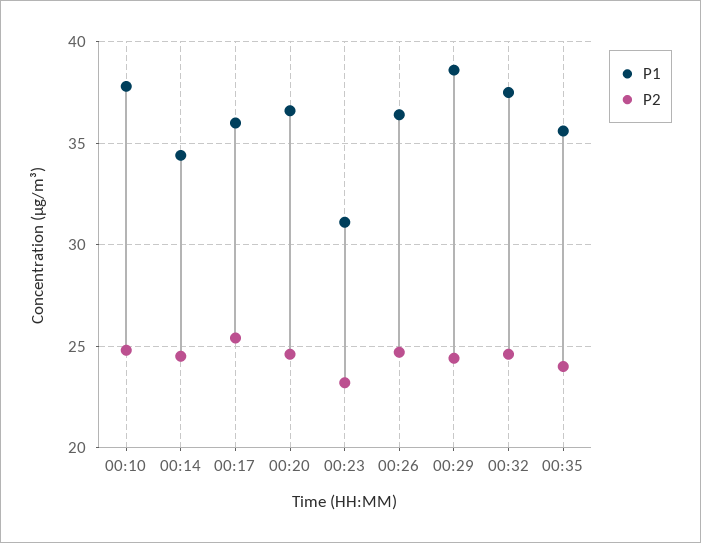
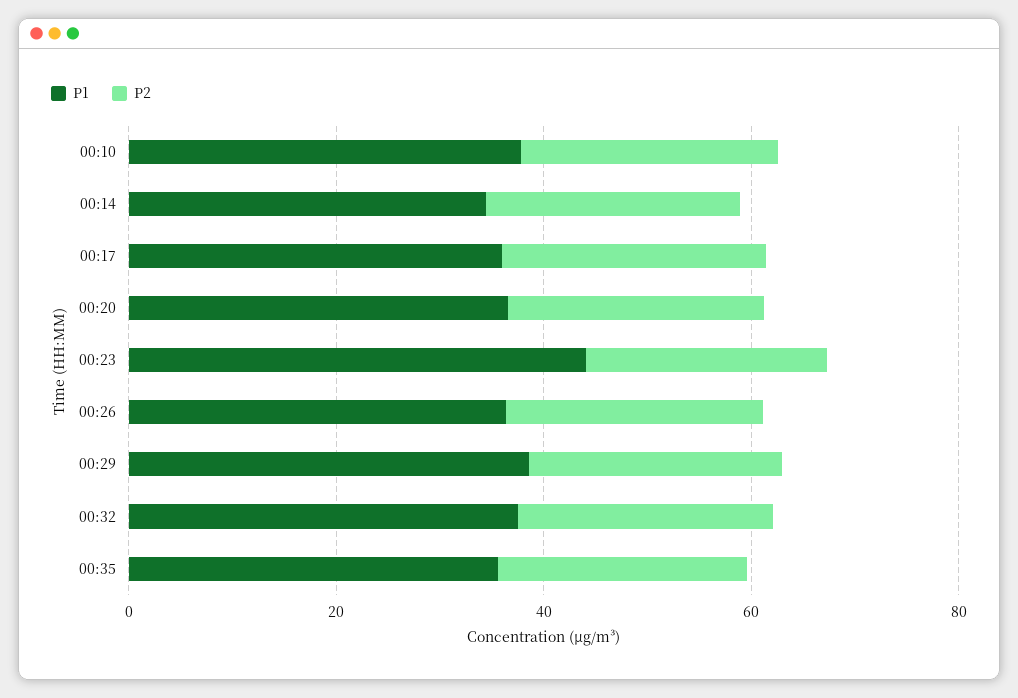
P1, 00:23: 31 -> 45

